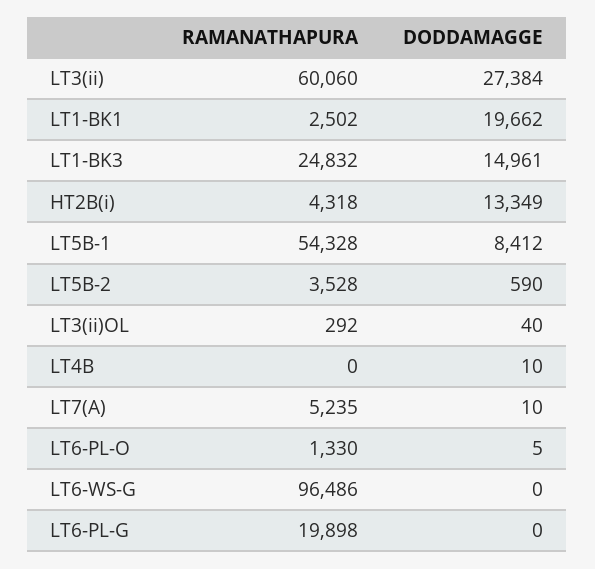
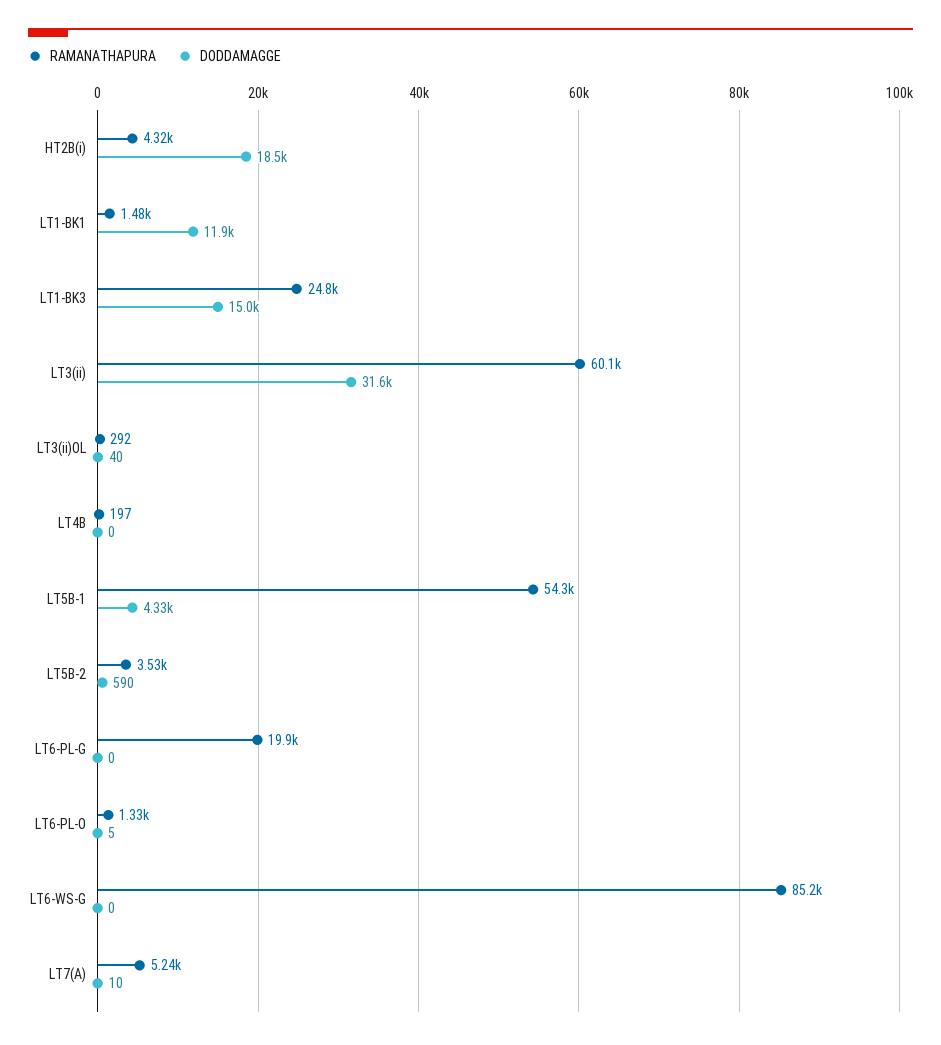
DODDAMAGGE, LT3(ii): 27384 -> 31600
RAMANATHAPURA, LT1-BK1: 2502 -> 1480
DODDAMAGGE, LT1-BK1: 19662 -> 11900
DODDAMAGGE, HT2B(i): 13349 -> 18500
DODDAMAGGE, LT5B-1: 8412 -> 4330
RAMANATHAPURA, LT4B: 0 -> 197
DODDAMAGGE, LT4B: 10 -> 0
RAMANATHAPURA, LT6-WS-G: 96486 -> 85200

